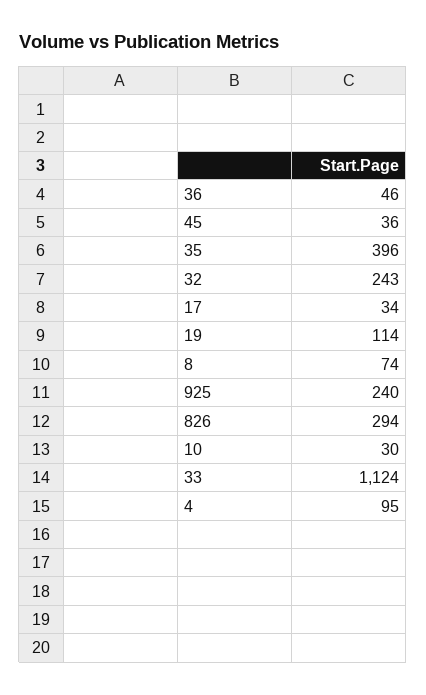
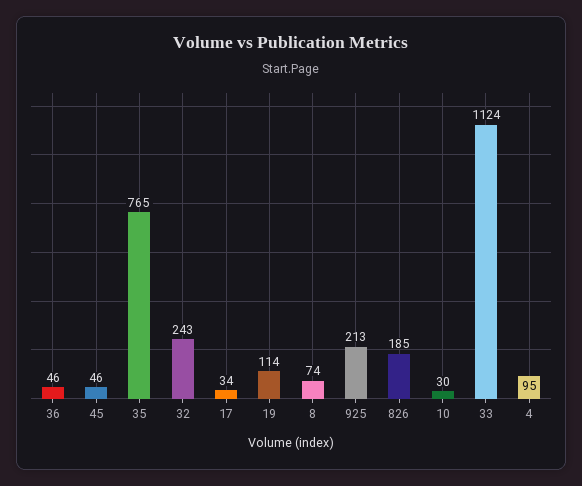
45: 36 -> 46
35: 396 -> 765
925: 240 -> 213
826: 294 -> 185

